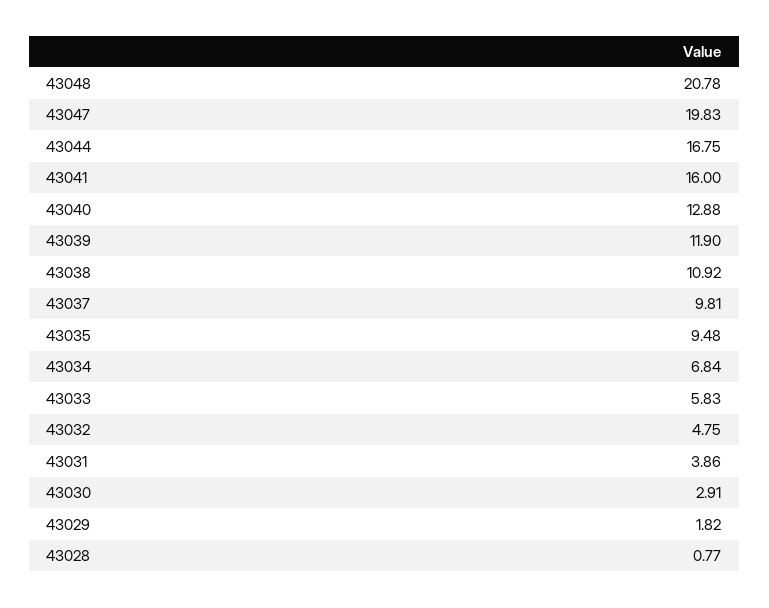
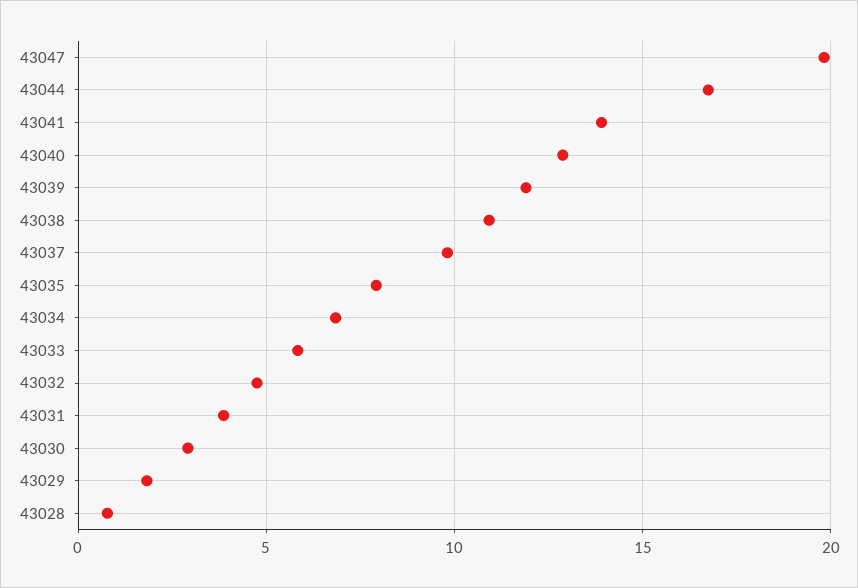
43048: 20.78 -> none
43041: 16 -> 14
43035: 9.48 -> 8

